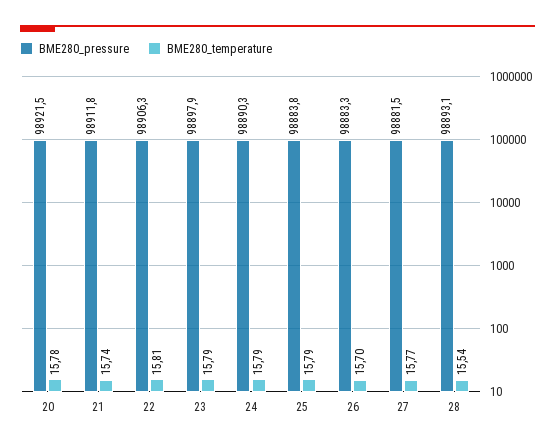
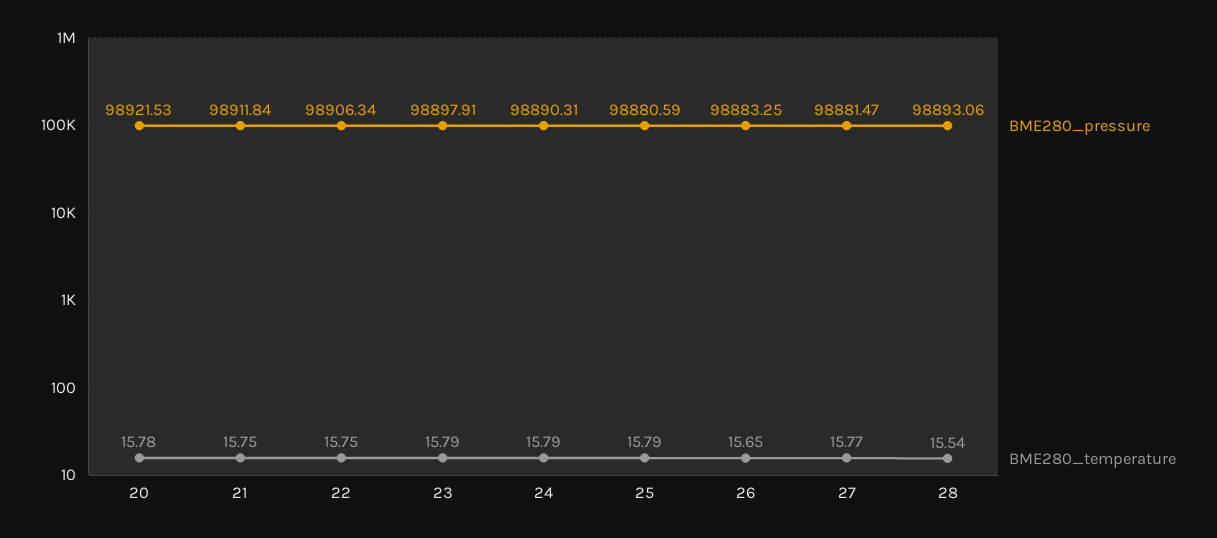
BME280_temperature, 21: 15.74 -> 15.75
BME280_temperature, 22: 15.81 -> 15.75
BME280_pressure, 25: 98883.8 -> 98880.59
BME280_temperature, 26: 15.7 -> 15.65

